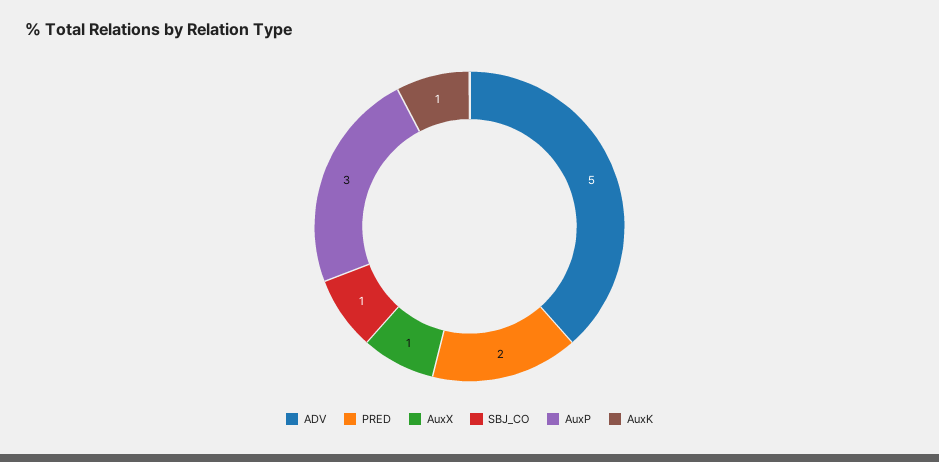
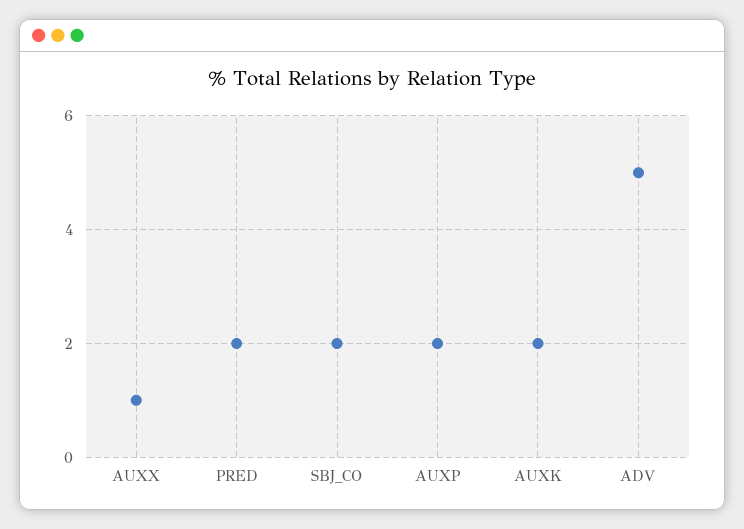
SBJ_CO: 1 -> 2
AuxP: 3 -> 2
AuxK: 1 -> 2

